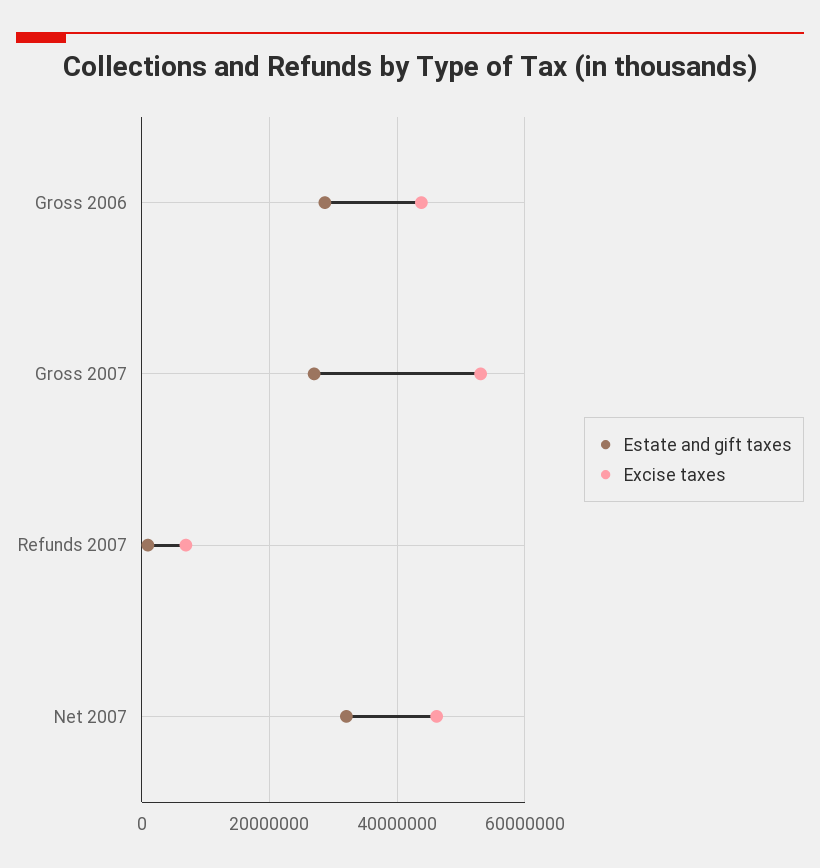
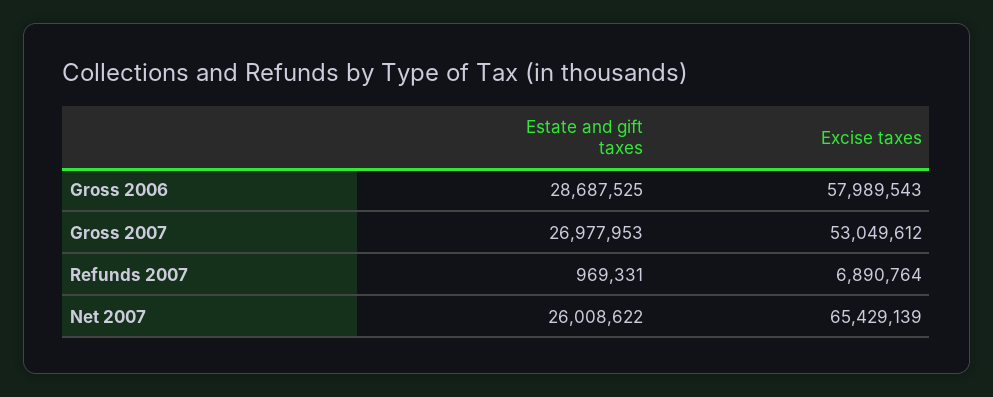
Excise taxes, Gross 2006: 44000000 -> 57989543
Estate and gift taxes, Net 2007: 32000000 -> 26008622
Excise taxes, Net 2007: 46000000 -> 65429139

